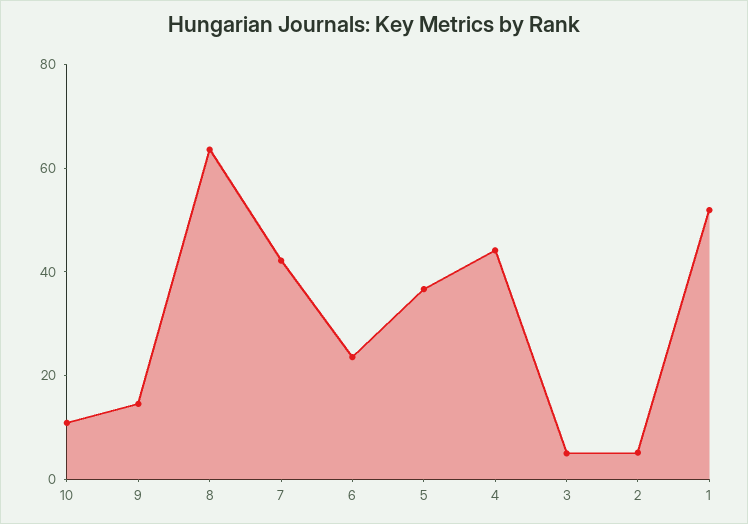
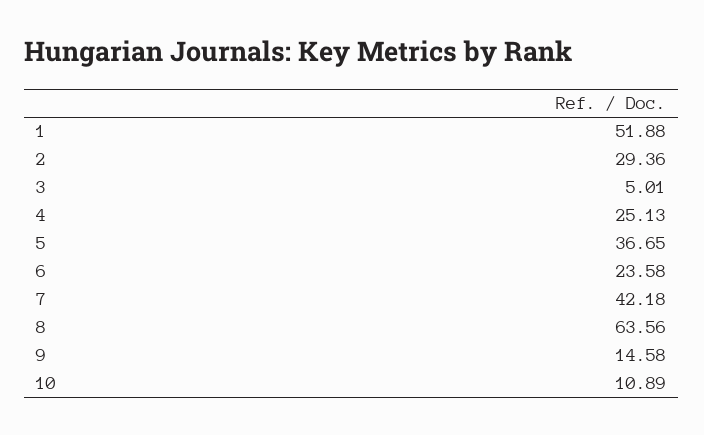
4: 45 -> 25.13
2: 5 -> 29.36

